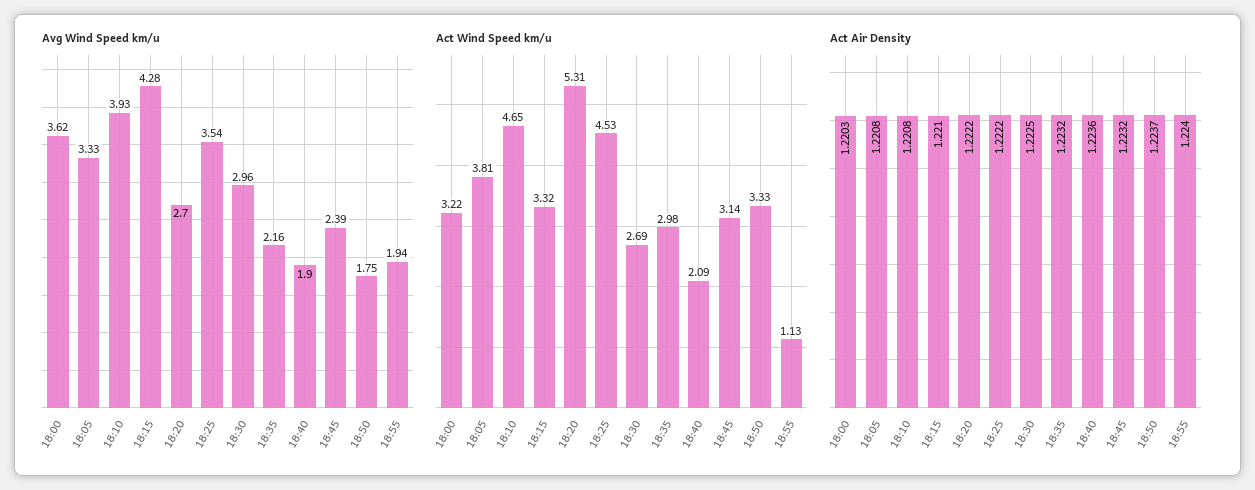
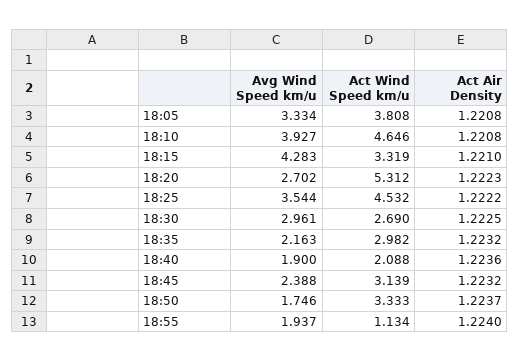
Avg Wind Speed km/u, 18:00: 3.62 -> none
Act Wind Speed km/u, 18:00: 3.22 -> none
Act Air Density, 18:00: 1.2203 -> none
Act Air Density, 18:20: 1.2222 -> 1.2223

